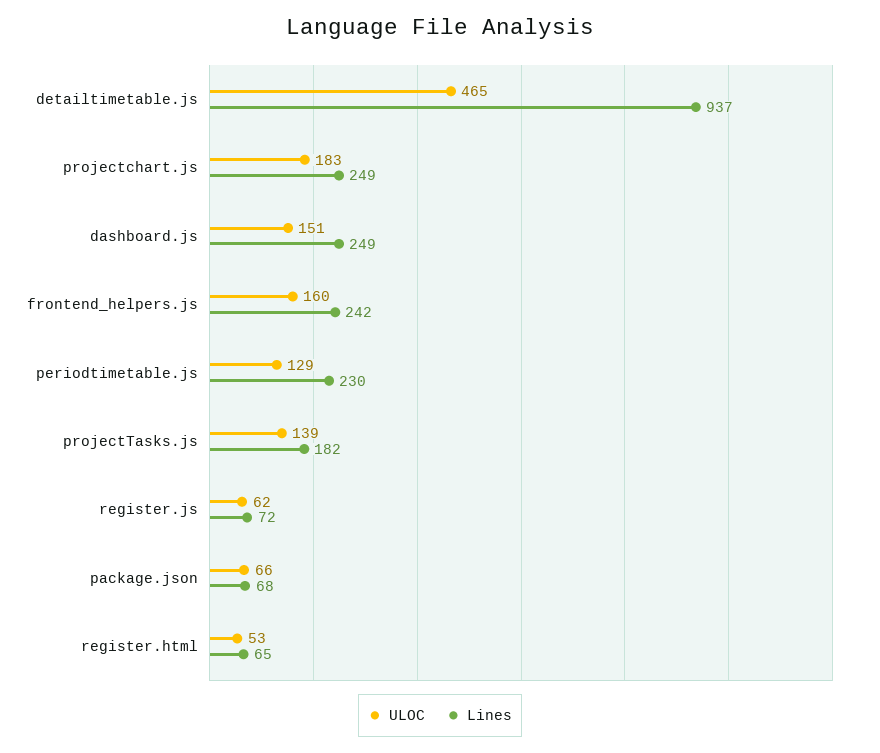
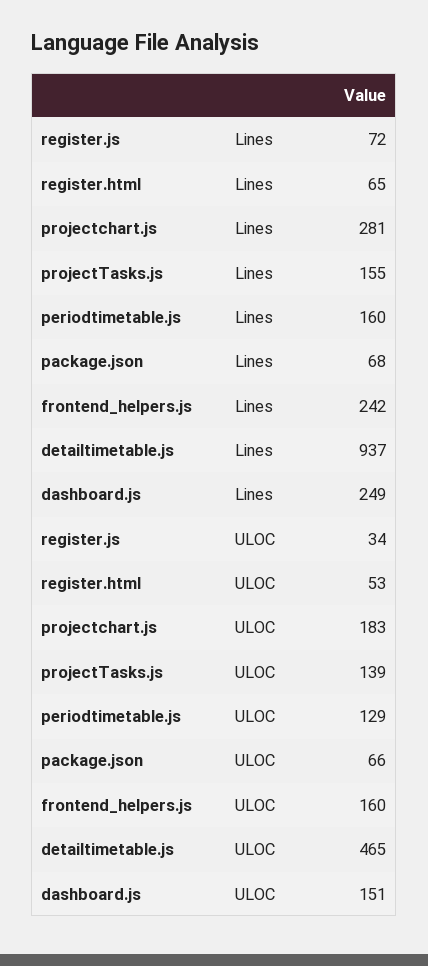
Lines, projectchart.js: 249 -> 281
Lines, periodtimetable.js: 230 -> 160
Lines, projectTasks.js: 182 -> 155
ULOC, register.js: 62 -> 34

